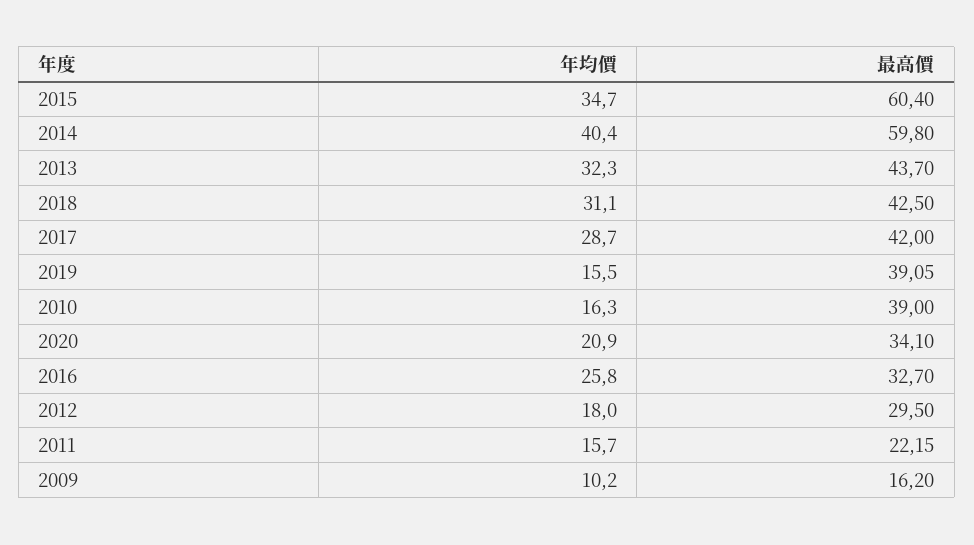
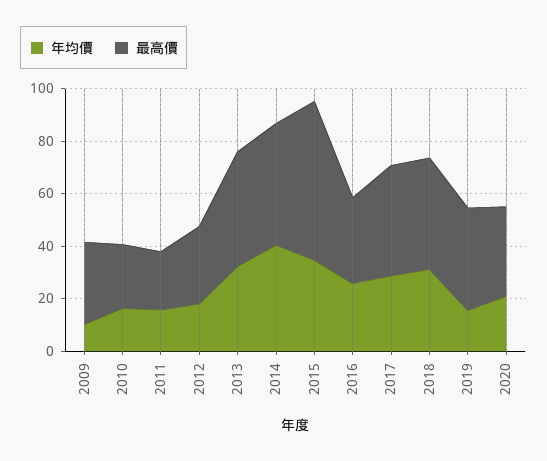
最高價, 2014: 59.8 -> 45
最高價, 2010: 39 -> 25
最高價, 2009: 16.2 -> 30

